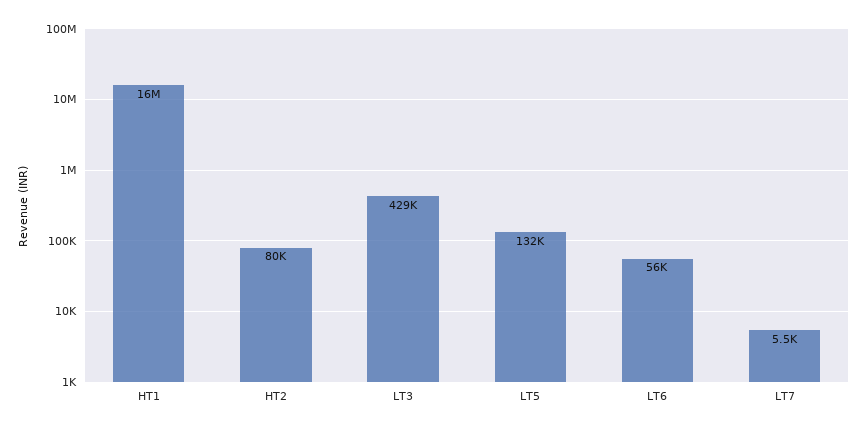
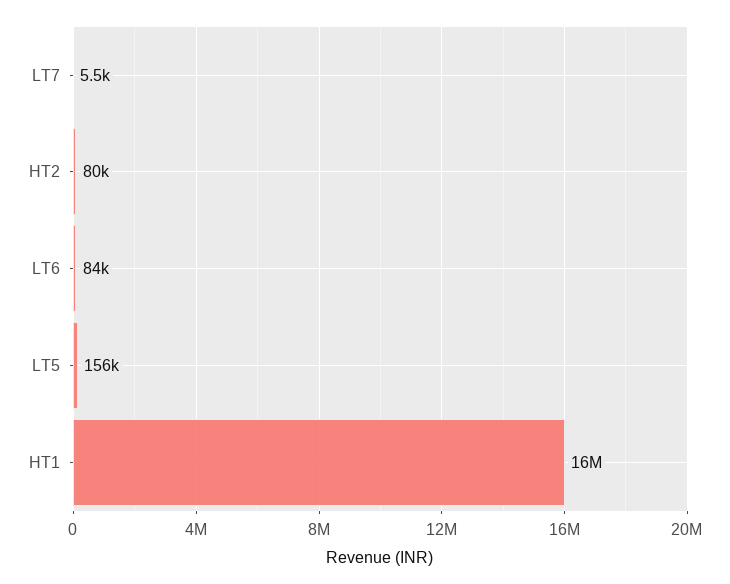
LT3: 429000 -> none
LT5: 132000 -> 156000
LT6: 56000 -> 84000

